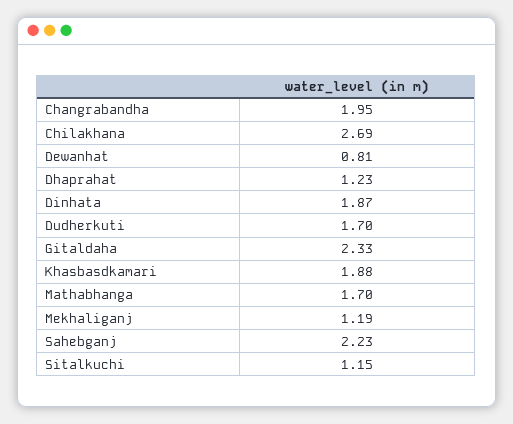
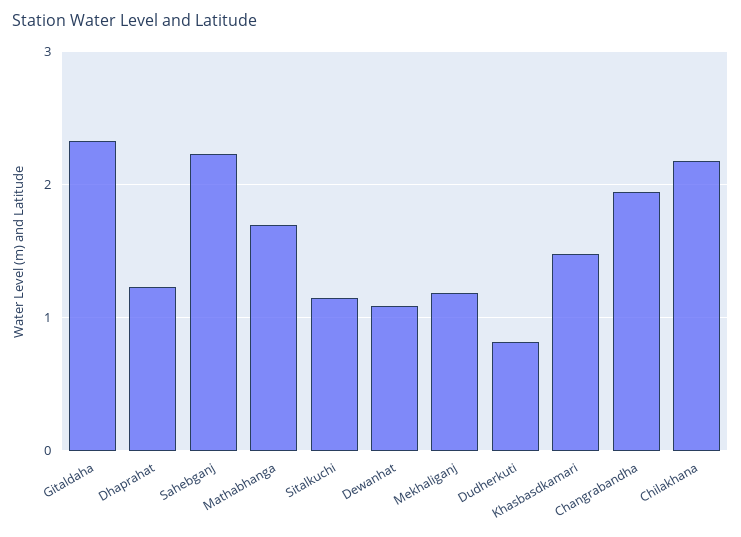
Chilakhana: 2.69 -> 2.2
Dewanhat: 0.81 -> 1.1
Dinhata: 1.87 -> none
Dudherkuti: 1.7 -> 0.8
Khasbasdkamari: 1.88 -> 1.5

